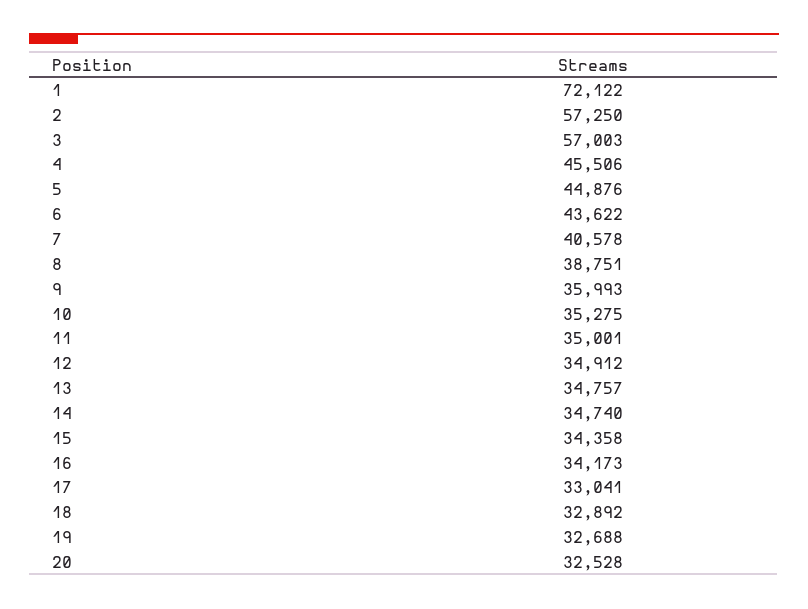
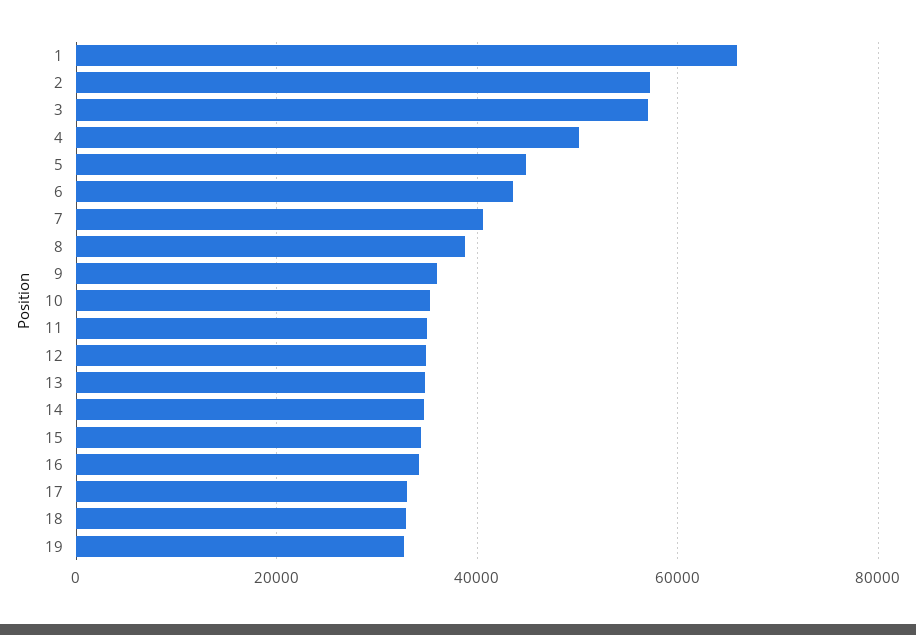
1: 72122 -> 66000
4: 45506 -> 50000
20: 32528 -> none

